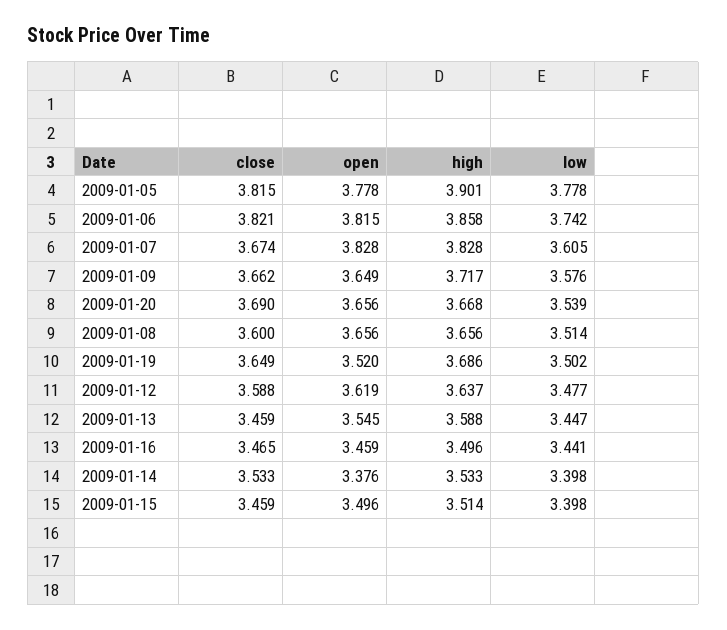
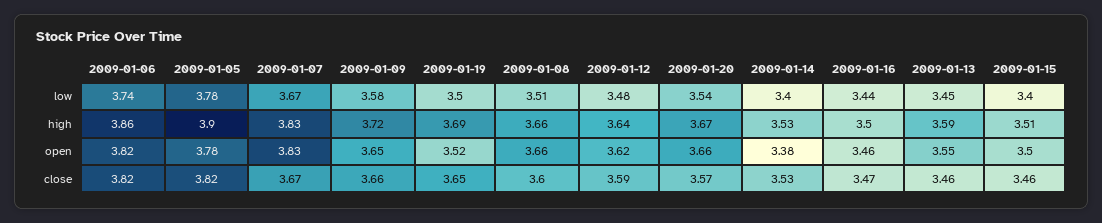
low, 2009-01-07: 3.605 -> 3.67
close, 2009-01-20: 3.69 -> 3.57

